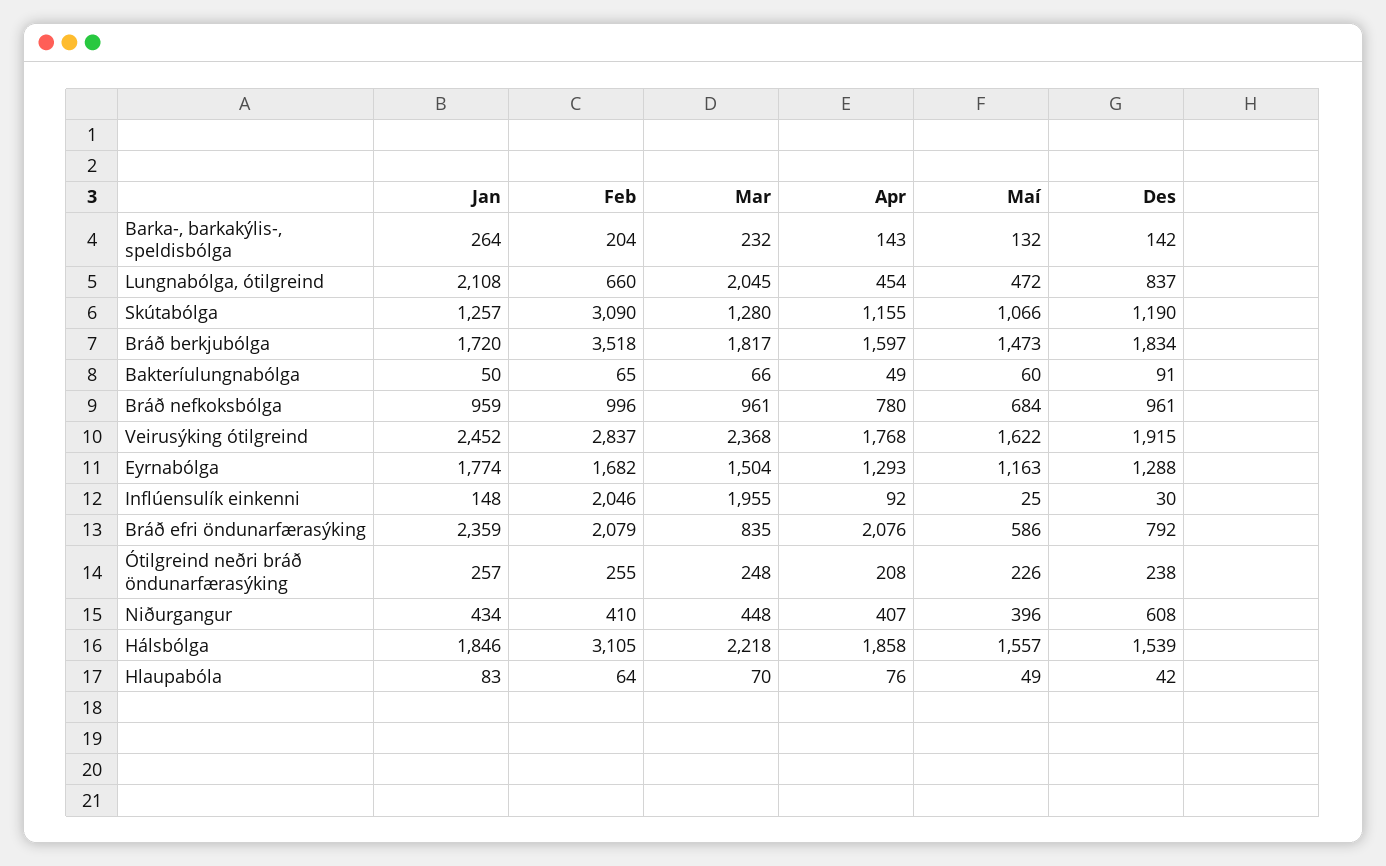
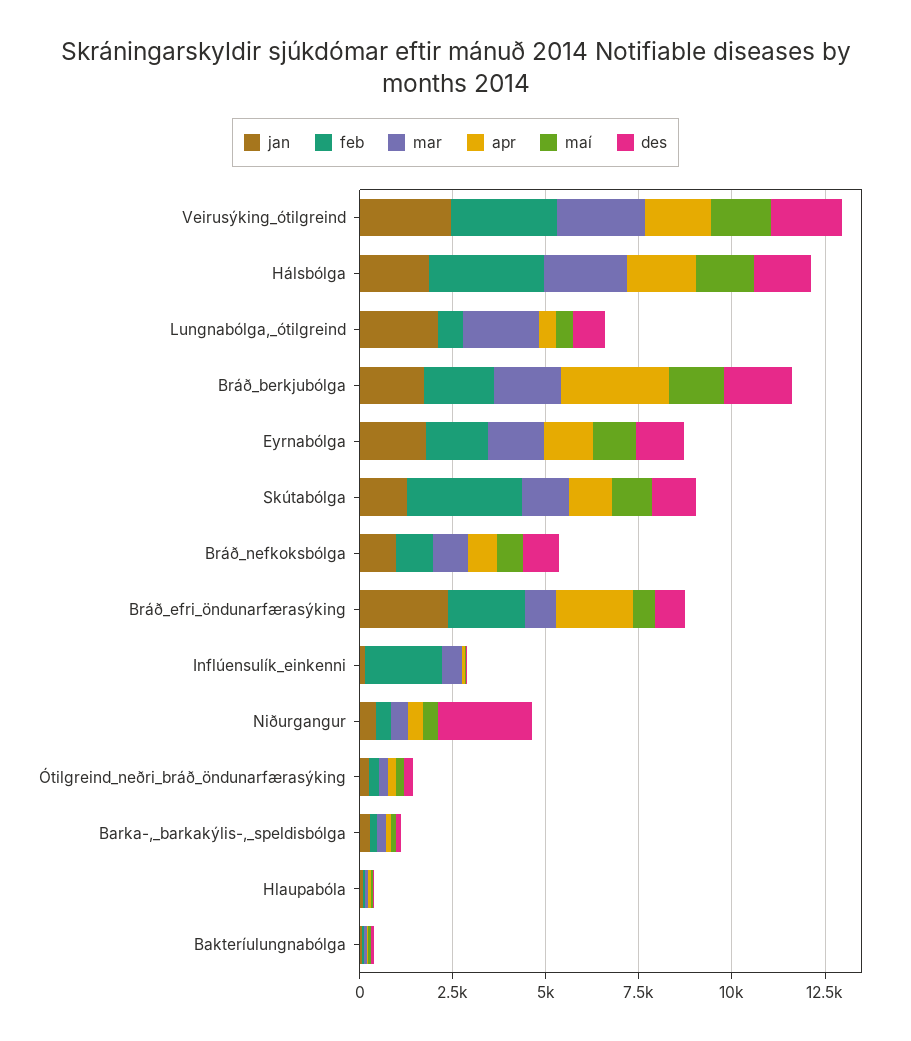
Feb, Bráð berkjubólga: 3518 -> 2000
Apr, Bráð berkjubólga: 1597 -> 3000
Mar, Inflúensulík einkenni: 1955 -> 500
Des, Niðurgangur: 608 -> 2500

